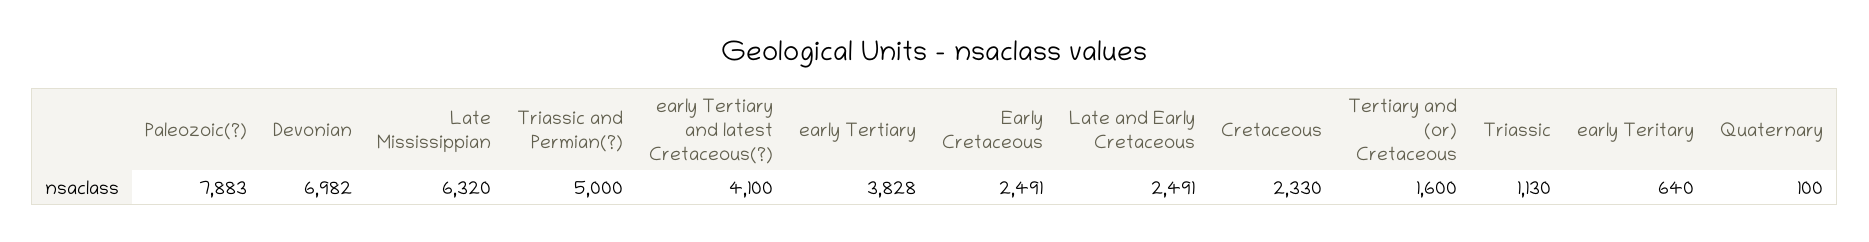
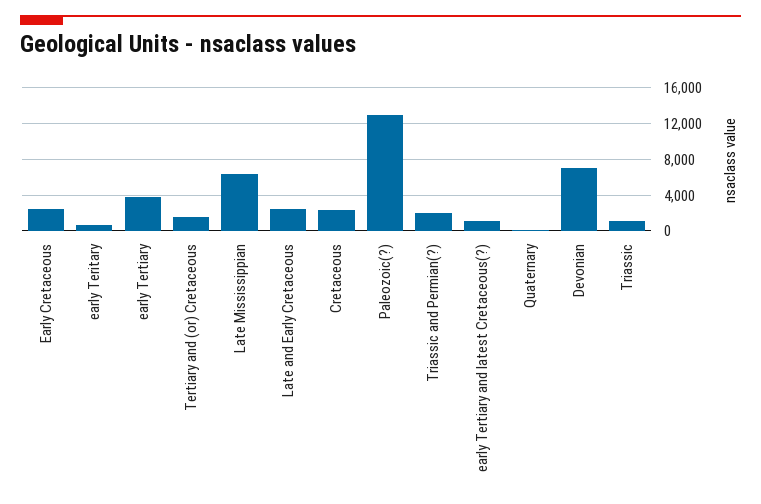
Paleozoic(?): 7883 -> 13000
Triassic and Permian(?): 5000 -> 2000
early Tertiary and latest Cretaceous(?): 4100 -> 1000

